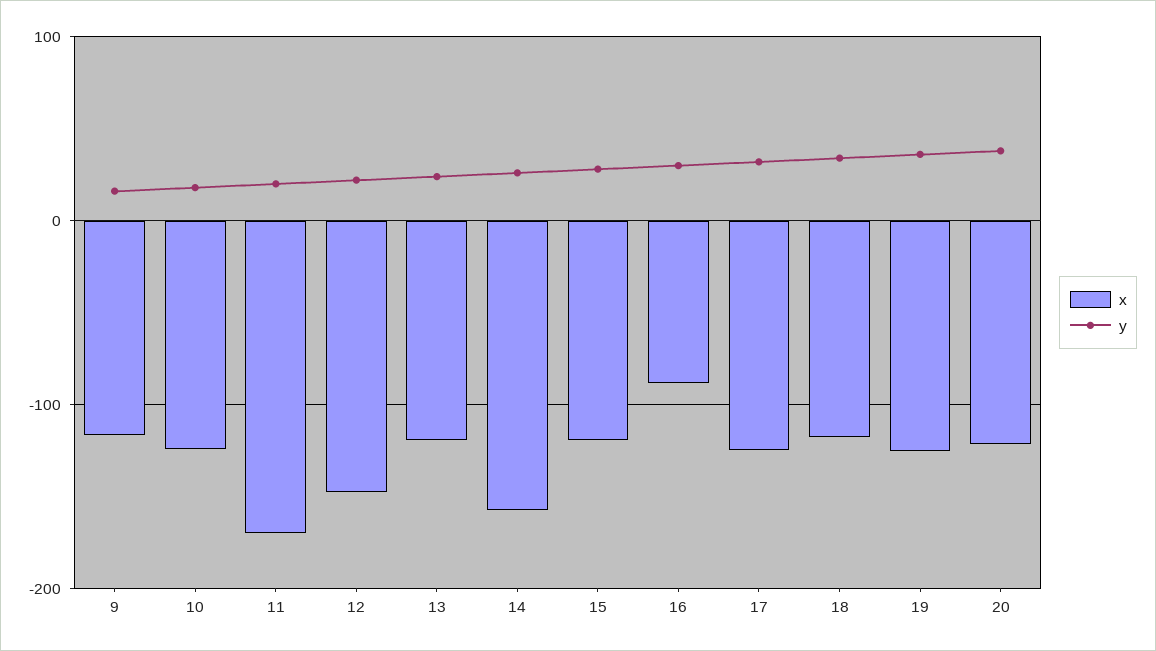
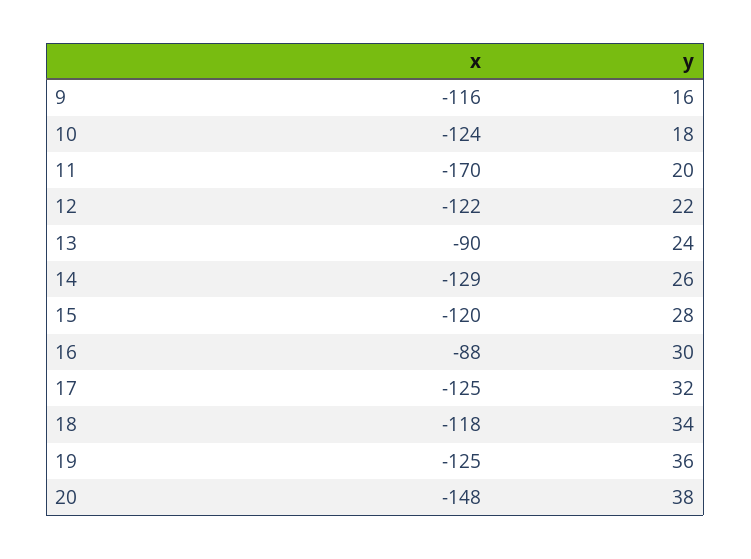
x, 12: -150 -> -122
x, 13: -120 -> -90
x, 14: -160 -> -129
x, 20: -120 -> -148

